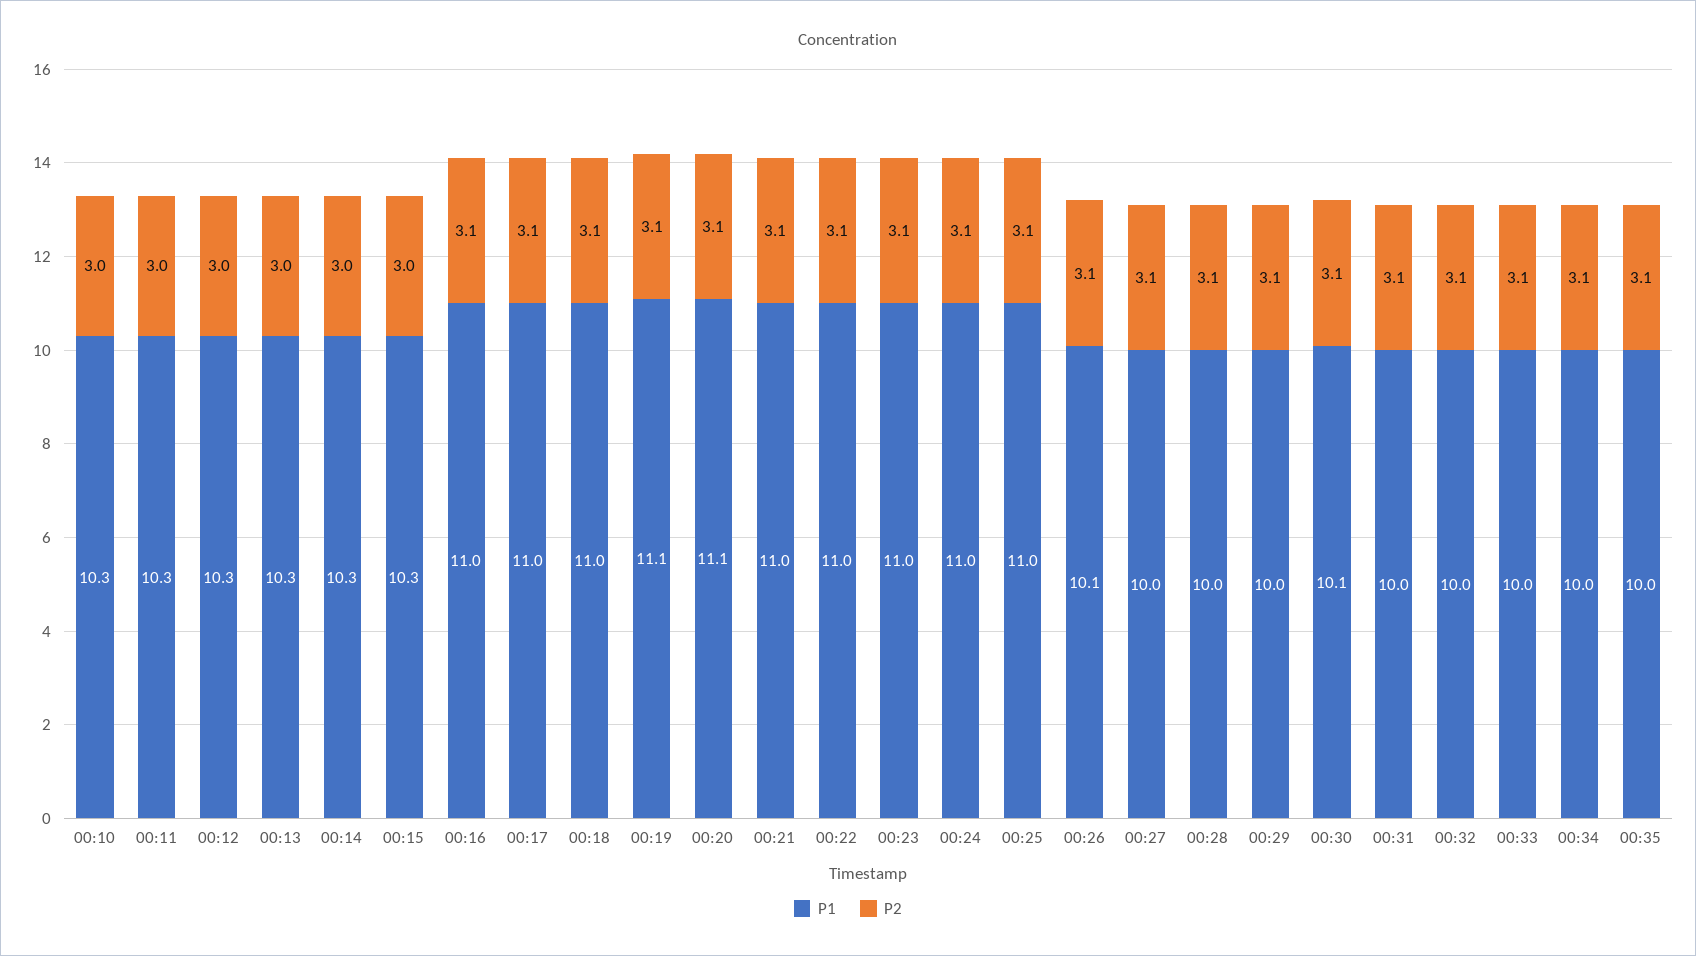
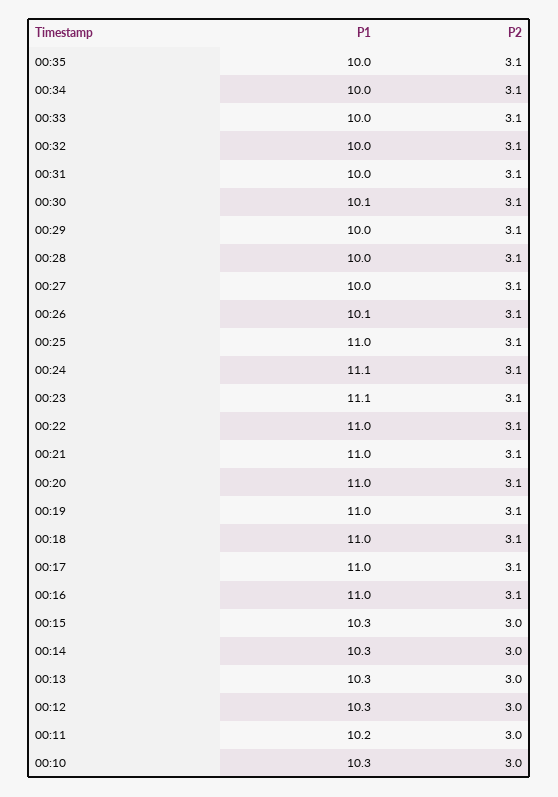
P1, 00:11: 10.3 -> 10.2
P1, 00:19: 11.1 -> 11
P1, 00:20: 11.1 -> 11
P1, 00:23: 11 -> 11.1
P1, 00:24: 11 -> 11.1

